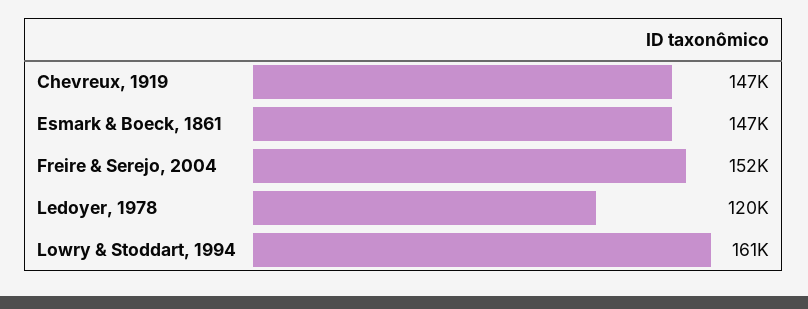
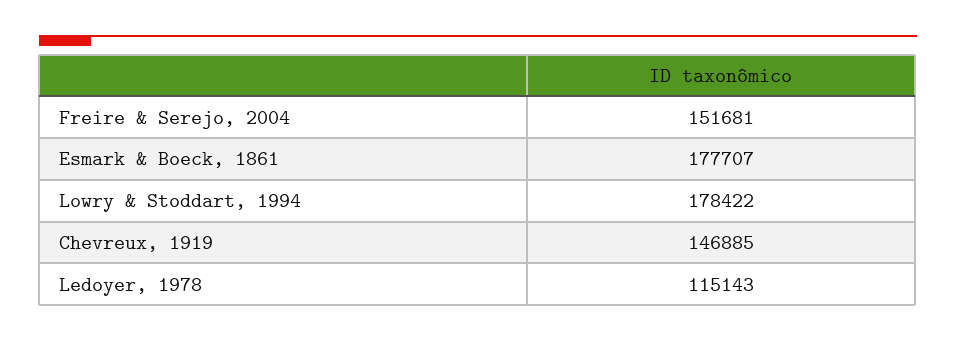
Esmark & Boeck, 1861: 147000 -> 177707
Ledoyer, 1978: 120000 -> 115143
Lowry & Stoddart, 1994: 161000 -> 178422

